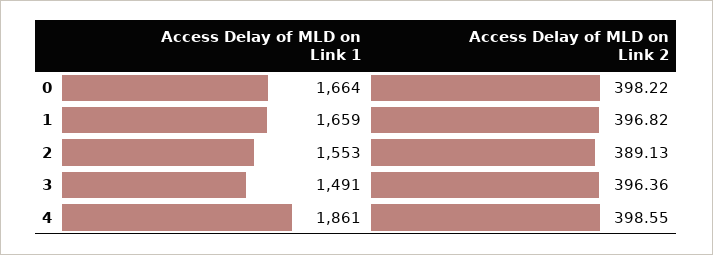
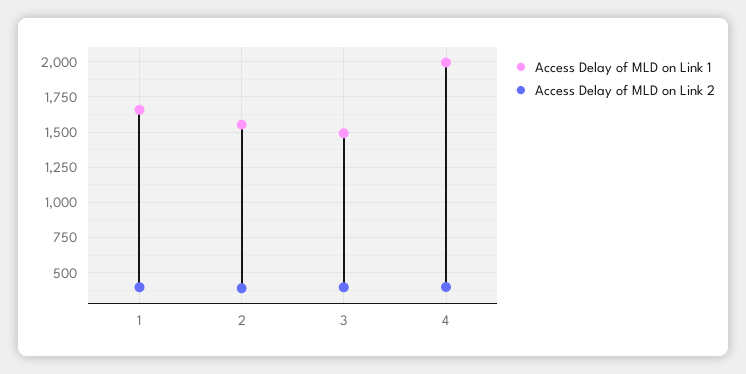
Access Delay of MLD on Link 1, 0: 1664 -> none
Access Delay of MLD on Link 2, 0: 398.22 -> none
Access Delay of MLD on Link 1, 4: 1861 -> 2000

